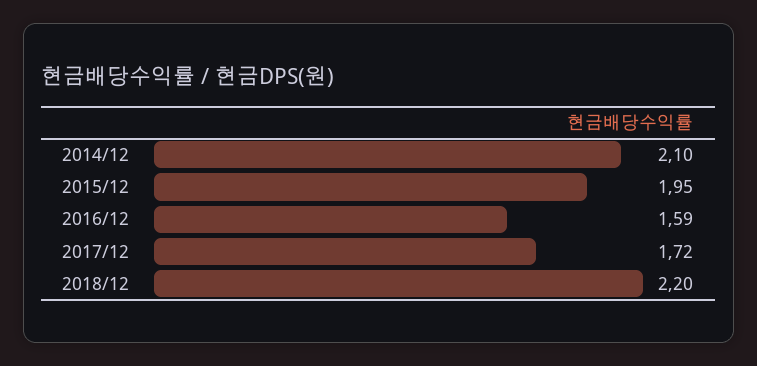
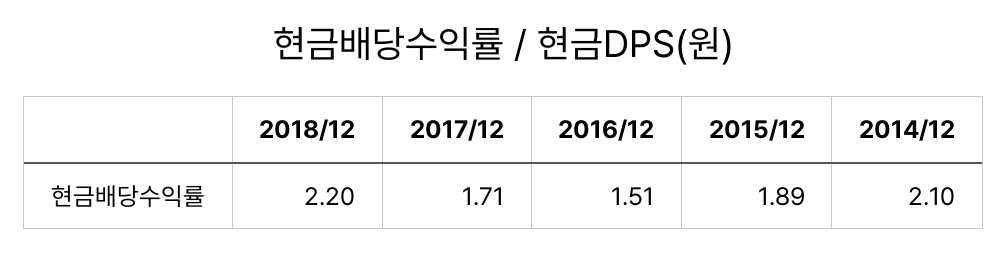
2015/12: 1.95 -> 1.89
2016/12: 1.59 -> 1.51
2017/12: 1.72 -> 1.71

